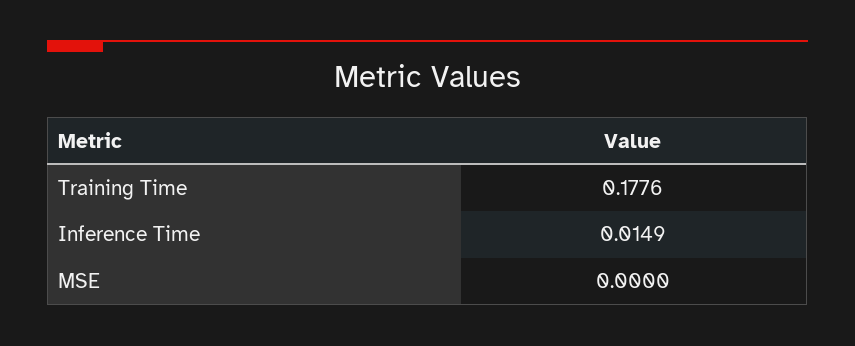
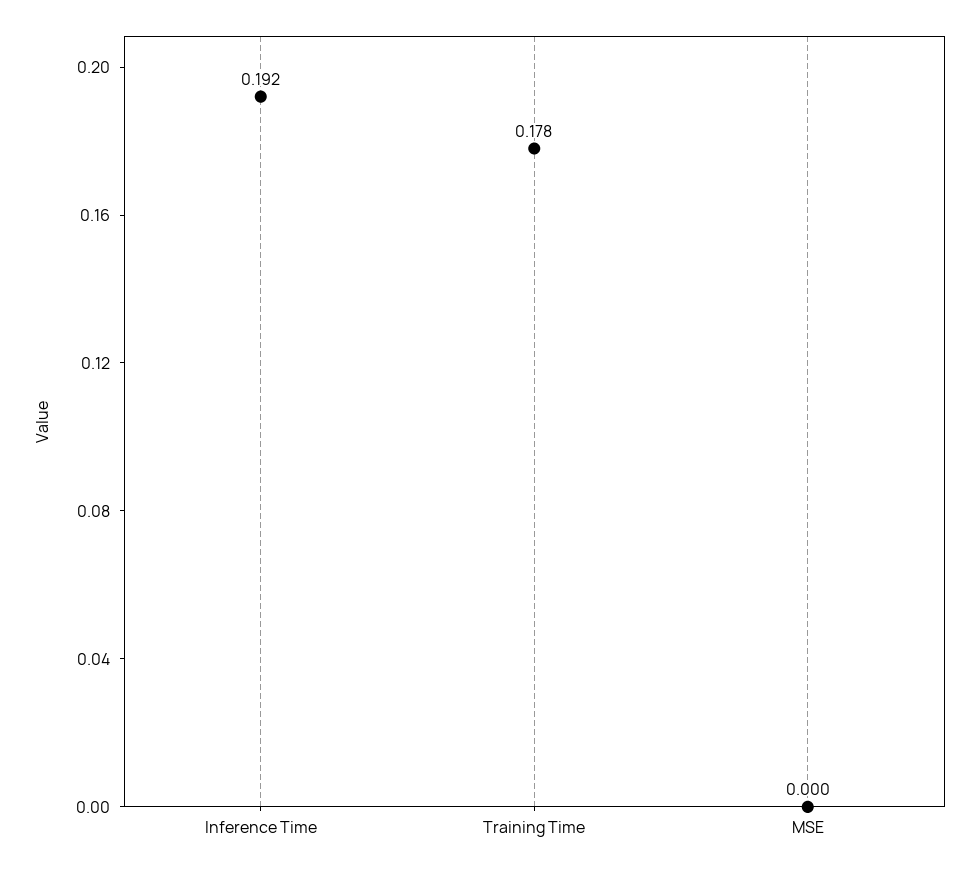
Inference Time: 0.0149 -> 0.192

